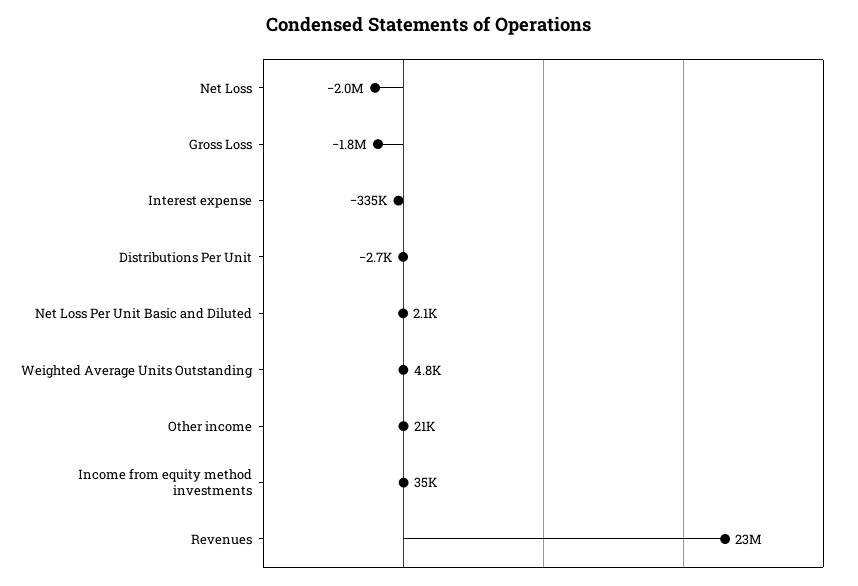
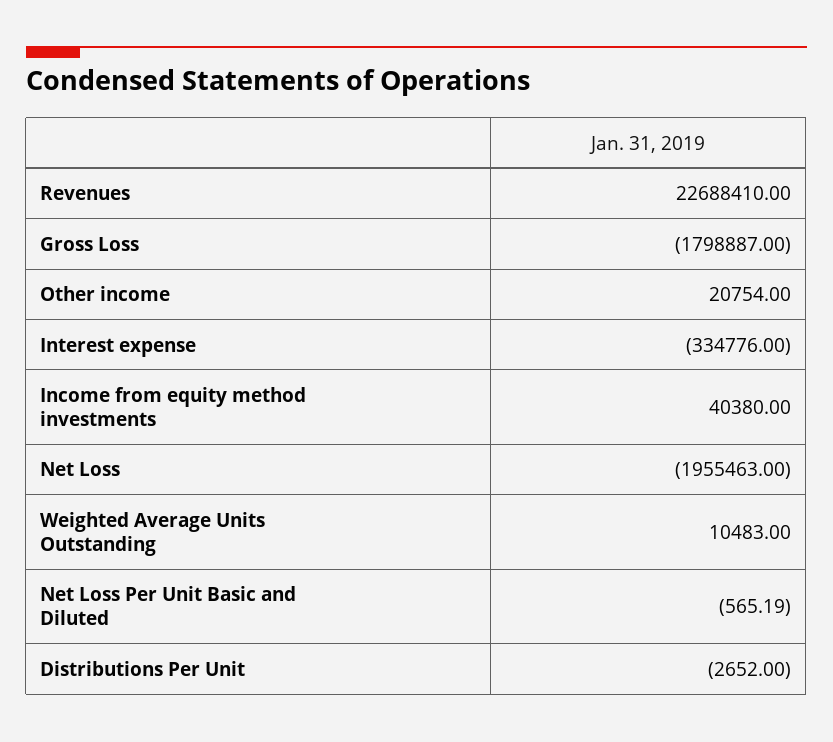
Net Loss Per Unit Basic and Diluted: 2100 -> -565.19
Weighted Average Units Outstanding: 4800 -> 10483
Income from equity method investments: 35000 -> 40380

